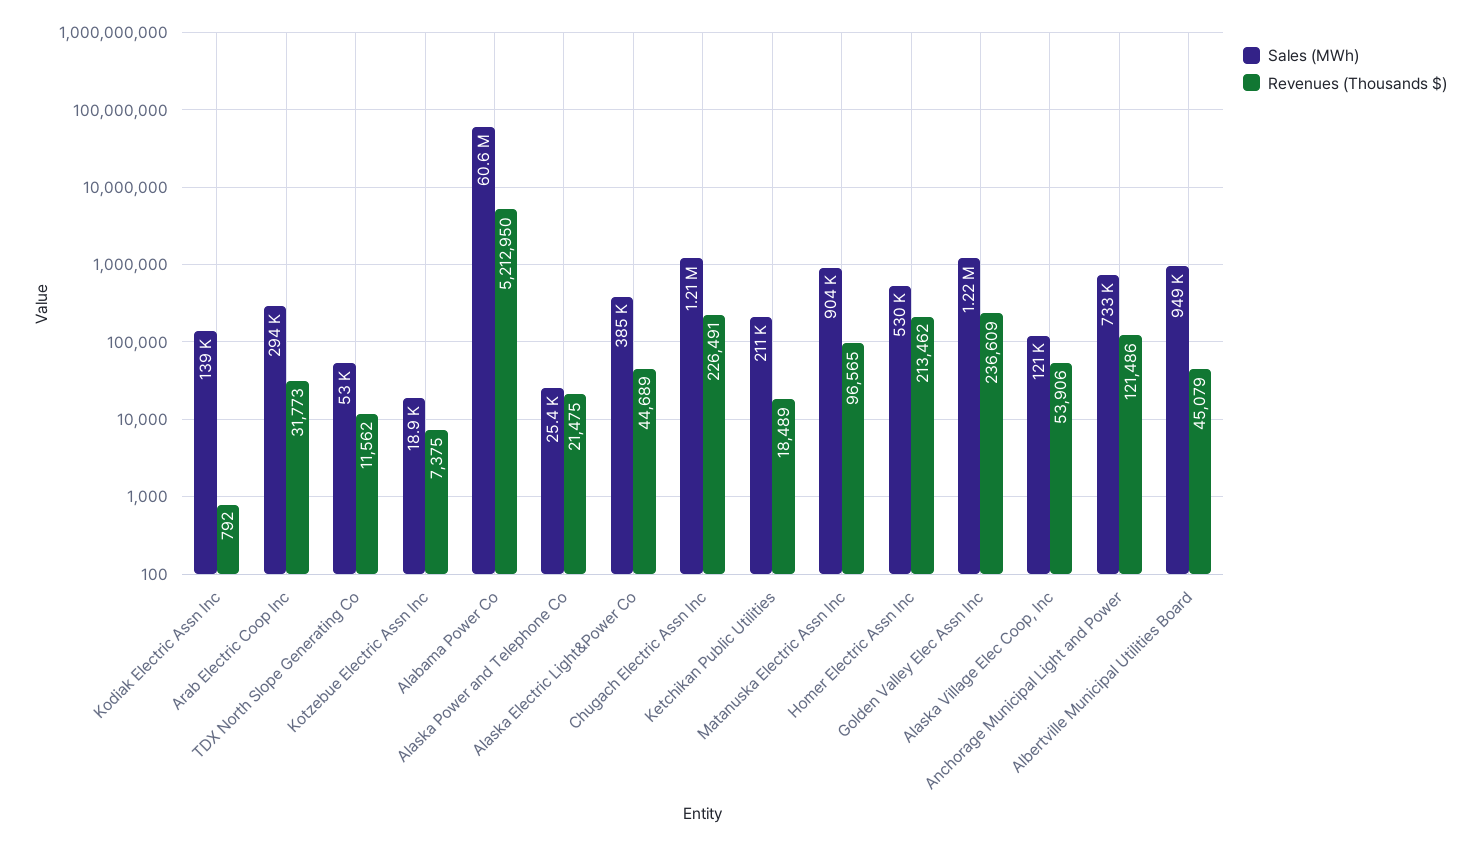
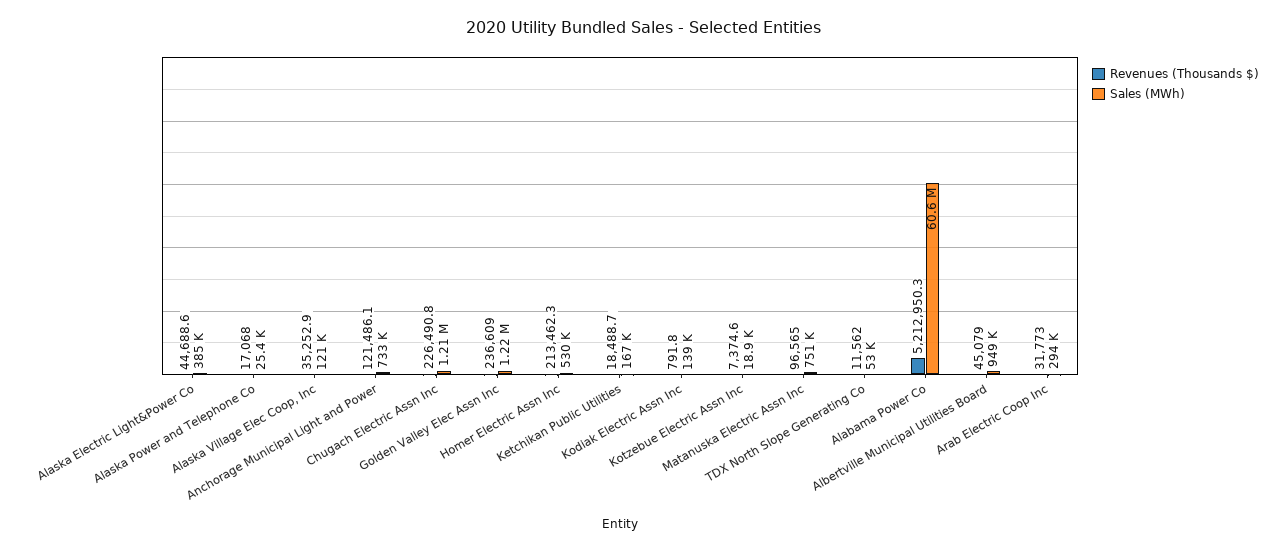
Revenues (Thousands $), Alaska Power and Telephone Co: 21475 -> 17068
Sales (MWh), Ketchikan Public Utilities: 211000 -> 167000
Sales (MWh), Matanuska Electric Assn Inc: 904000 -> 751000
Revenues (Thousands $), Alaska Village Elec Coop, Inc: 53906 -> 35252.9

